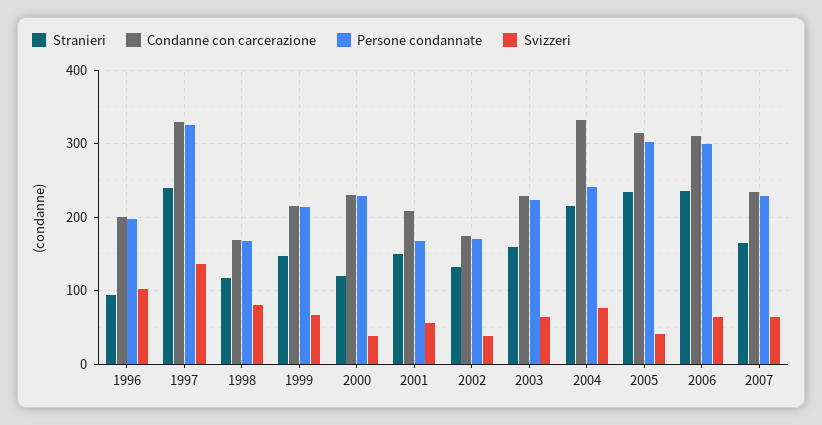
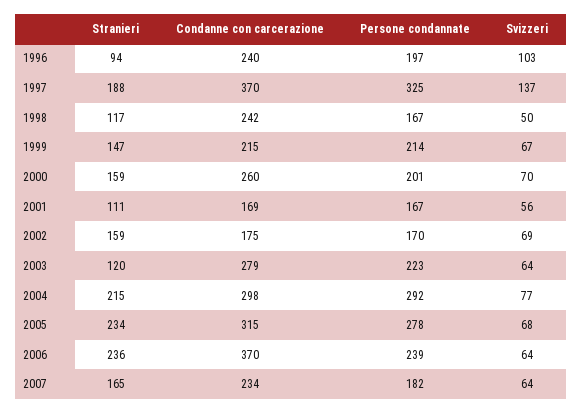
Condanne con carcerazione, 1996: 200 -> 240
Stranieri, 1997: 240 -> 188
Condanne con carcerazione, 1997: 330 -> 370
Condanne con carcerazione, 1998: 170 -> 242
Svizzeri, 1998: 80 -> 50
Stranieri, 2000: 120 -> 159
Condanne con carcerazione, 2000: 230 -> 260
Persone condannate, 2000: 230 -> 201
Svizzeri, 2000: 40 -> 70
Stranieri, 2001: 150 -> 111
Condanne con carcerazione, 2001: 210 -> 169
Stranieri, 2002: 130 -> 159
Svizzeri, 2002: 40 -> 69
Stranieri, 2003: 160 -> 120
Condanne con carcerazione, 2003: 230 -> 279
Condanne con carcerazione, 2004: 330 -> 298
Persone condannate, 2004: 240 -> 292
Persone condannate, 2005: 300 -> 278
Svizzeri, 2005: 40 -> 68
Condanne con carcerazione, 2006: 310 -> 370
Persone condannate, 2006: 300 -> 239
Persone condannate, 2007: 230 -> 182

